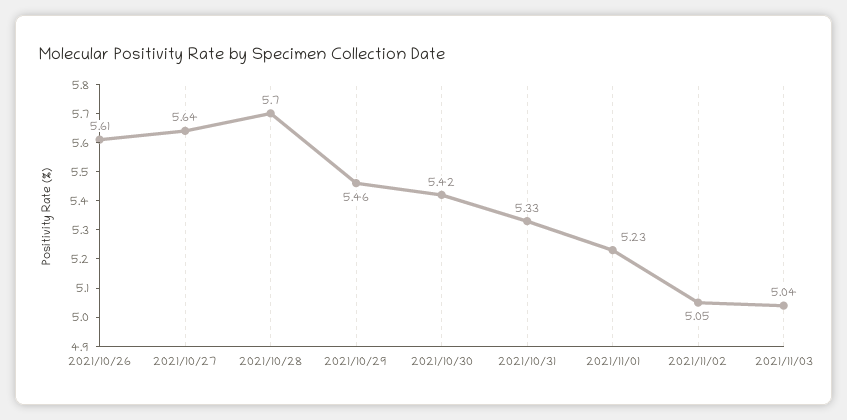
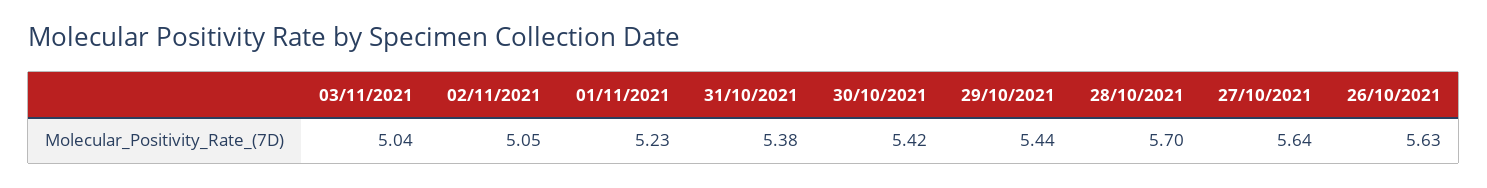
2021/10/26: 5.61 -> 5.63
2021/10/29: 5.46 -> 5.44
2021/10/31: 5.33 -> 5.38

